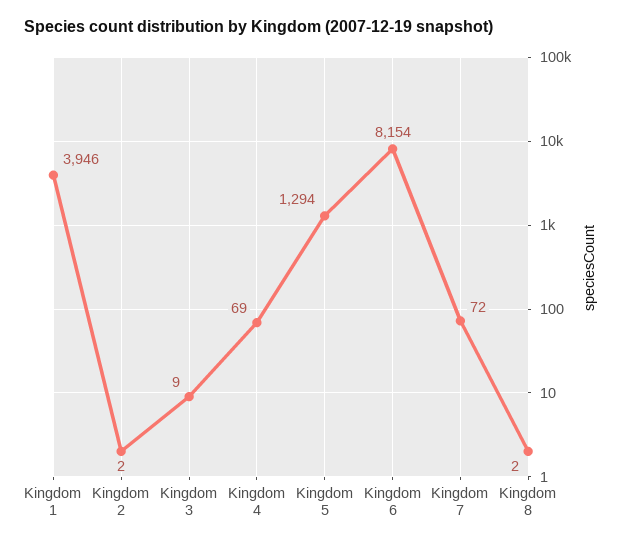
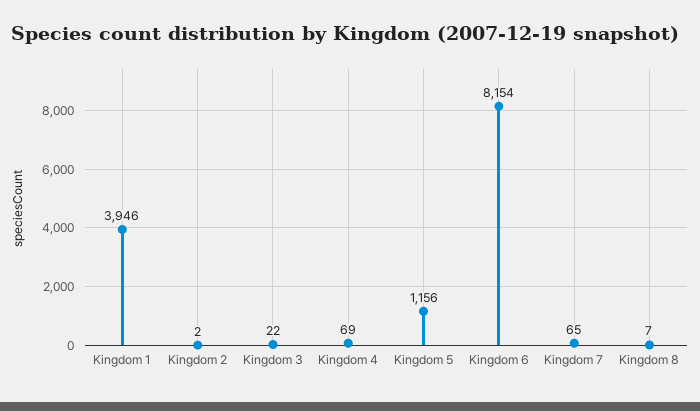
Kingdom 3: 9 -> 22
Kingdom 5: 1294 -> 1156
Kingdom 7: 72 -> 65
Kingdom 8: 2 -> 7

